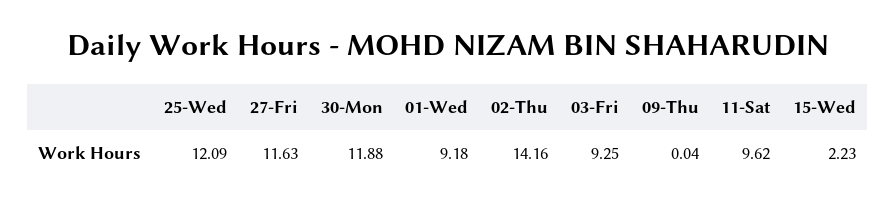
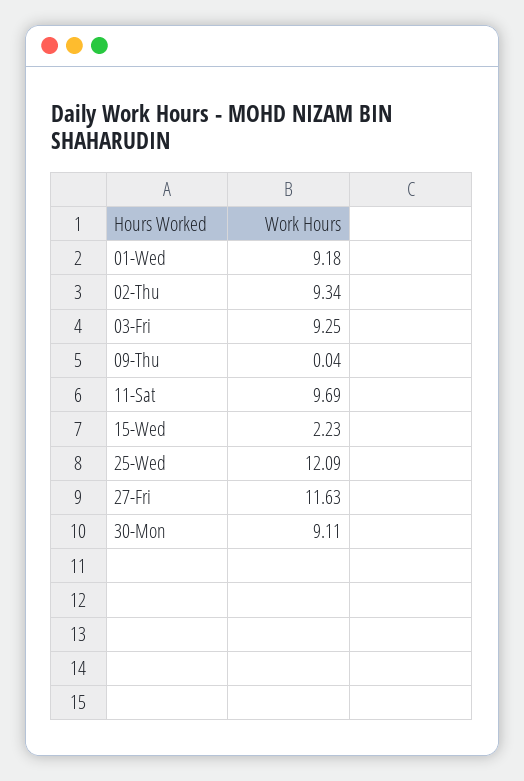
30-Mon: 11.88 -> 9.11
02-Thu: 14.16 -> 9.34
11-Sat: 9.62 -> 9.69

